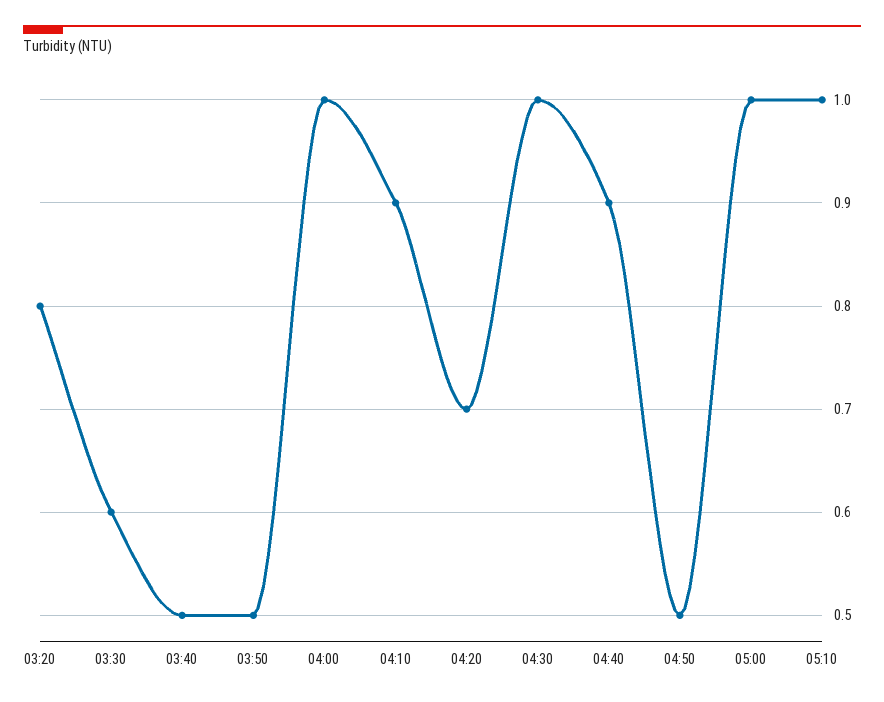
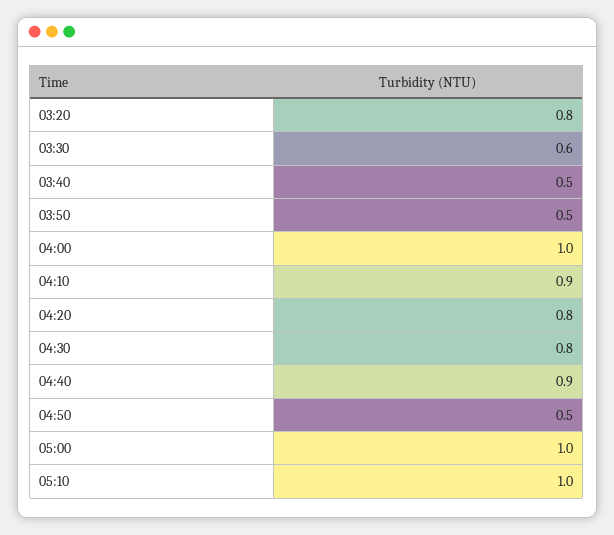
04:20: 0.7 -> 0.8
04:30: 1 -> 0.8

